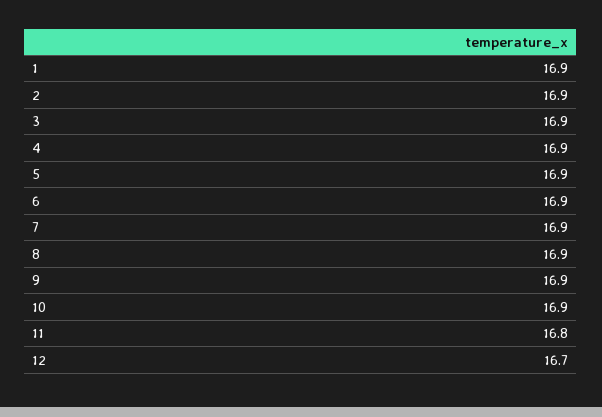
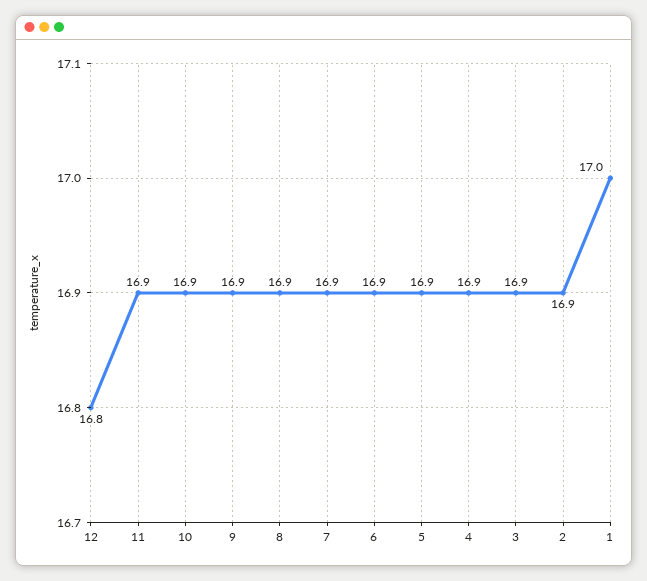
1: 16.9 -> 17
11: 16.8 -> 16.9
12: 16.7 -> 16.8

